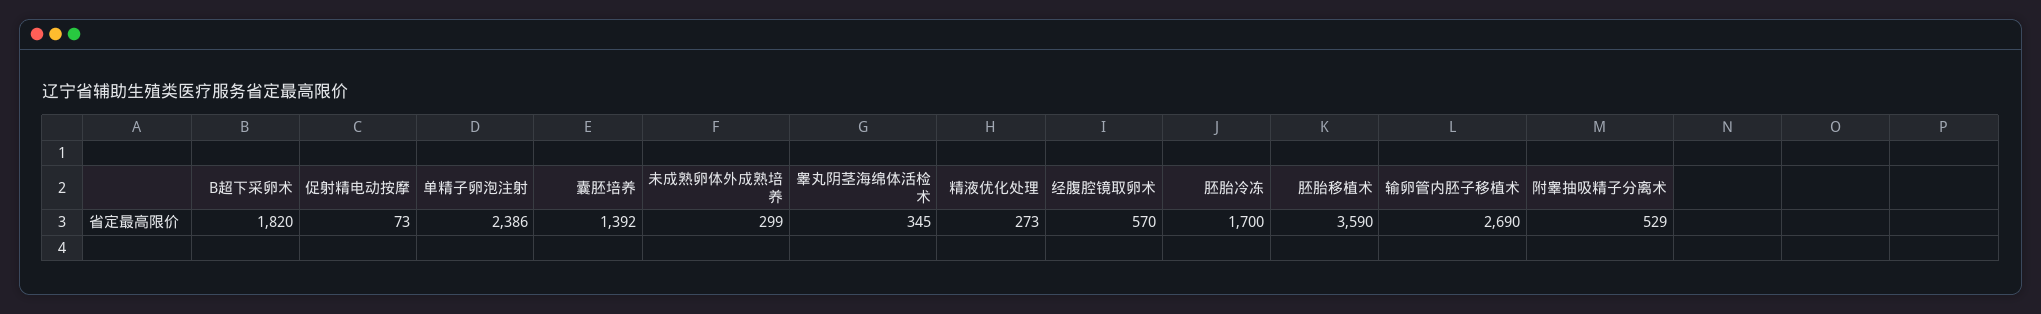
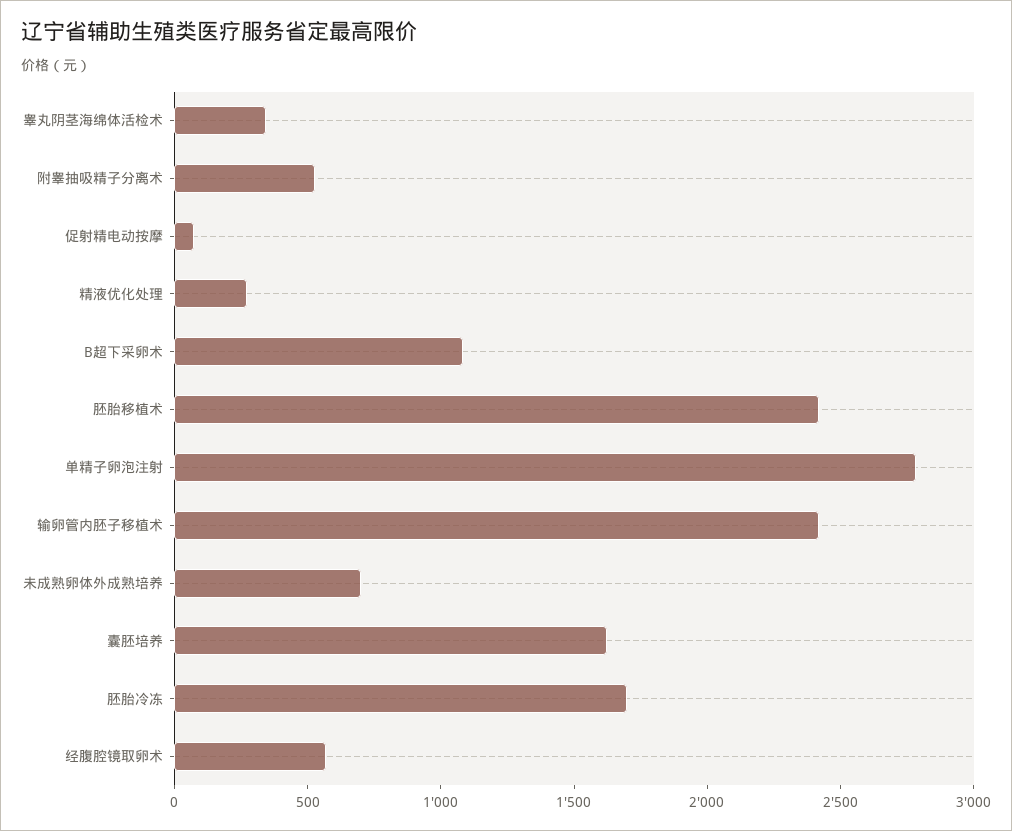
B超下采卵术: 1820 -> 1100
单精子卵泡注射: 2386 -> 2800
囊胚培养: 1392 -> 1600
未成熟卵体外成熟培养: 299 -> 700
胚胎移植术: 3590 -> 2400
输卵管内胚子移植术: 2690 -> 2400

